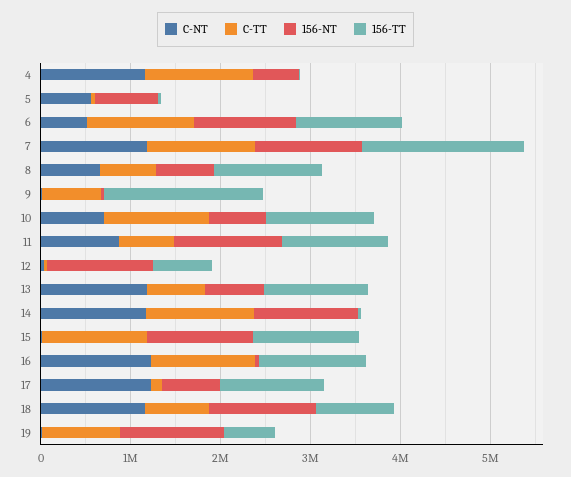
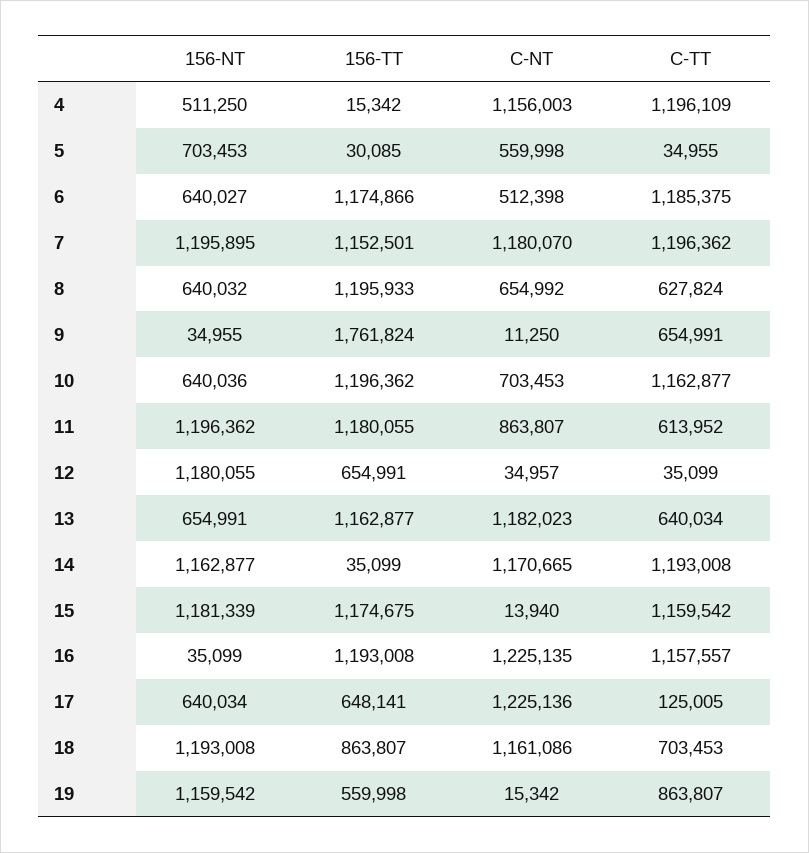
156-NT, 6: 1200000 -> 640027
156-TT, 7: 1800000 -> 1152501
156-TT, 17: 1200000 -> 648141

